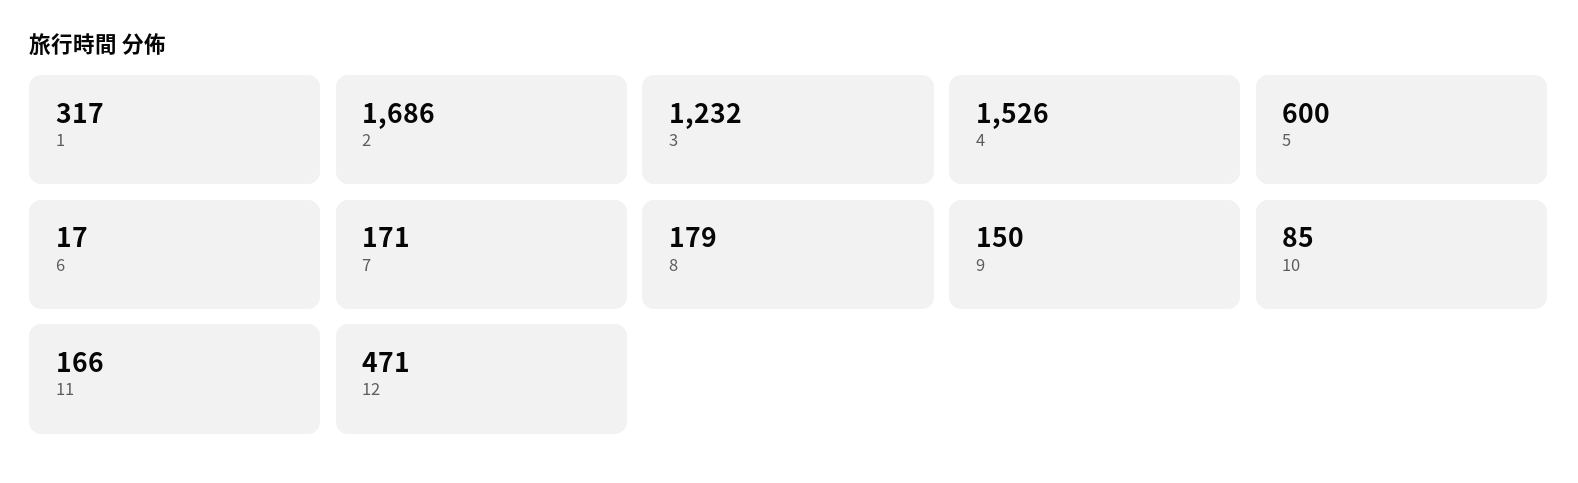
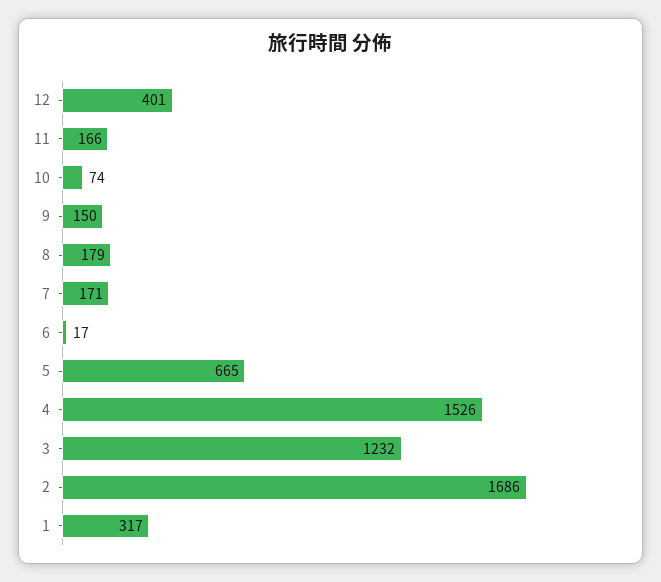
5: 600 -> 665
10: 85 -> 74
12: 471 -> 401

